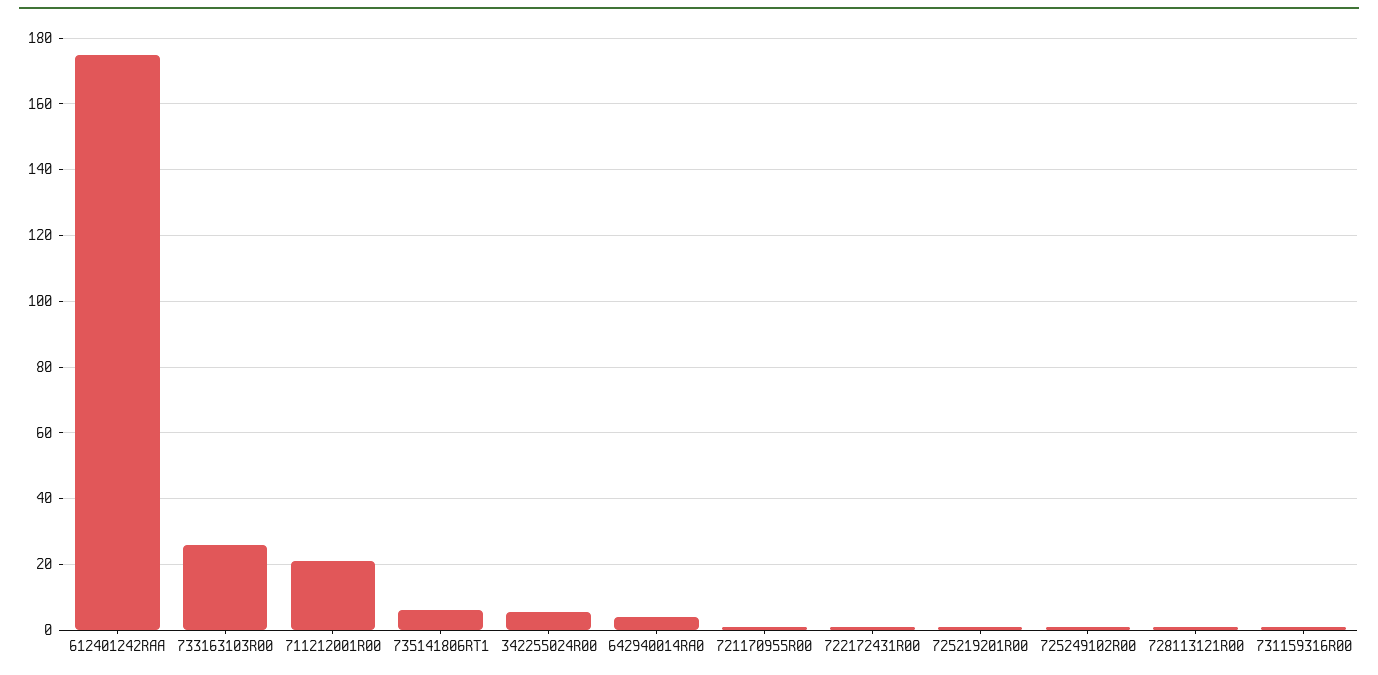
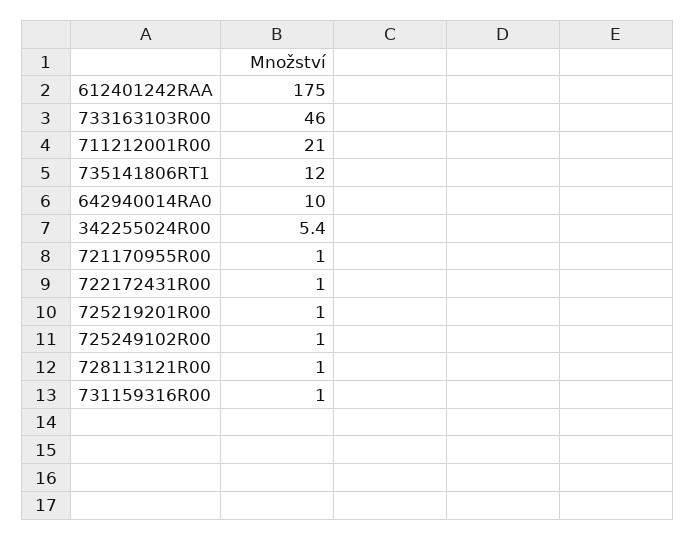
733163103R00: 26 -> 46
735141806RT1: 6 -> 12
642940014RA0: 4 -> 10

